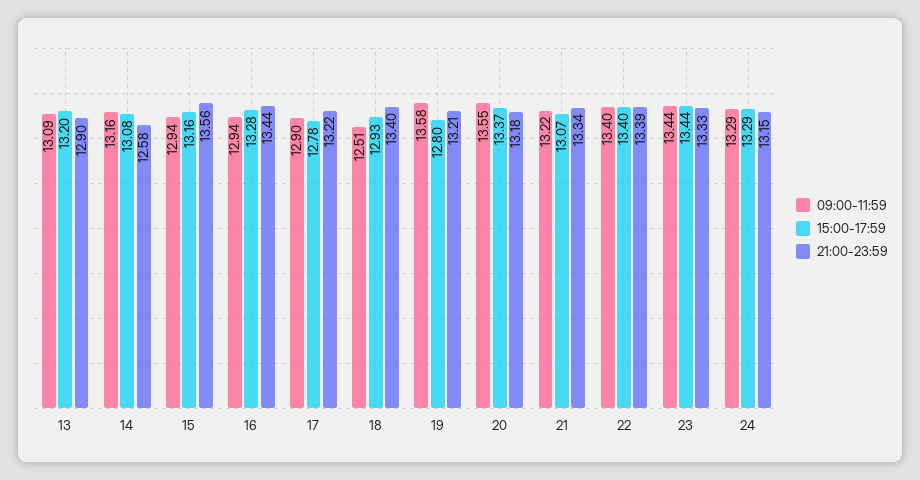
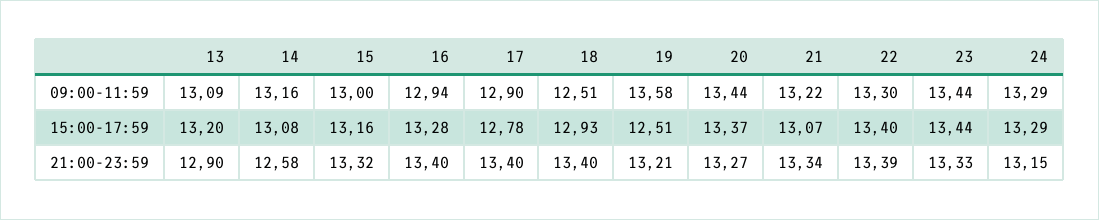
09:00-11:59, 15: 12.94 -> 13
21:00-23:59, 15: 13.56 -> 13.32
21:00-23:59, 16: 13.44 -> 13.4
21:00-23:59, 17: 13.22 -> 13.4
15:00-17:59, 19: 12.8 -> 12.51
09:00-11:59, 20: 13.55 -> 13.44
21:00-23:59, 20: 13.18 -> 13.27
09:00-11:59, 22: 13.4 -> 13.3

